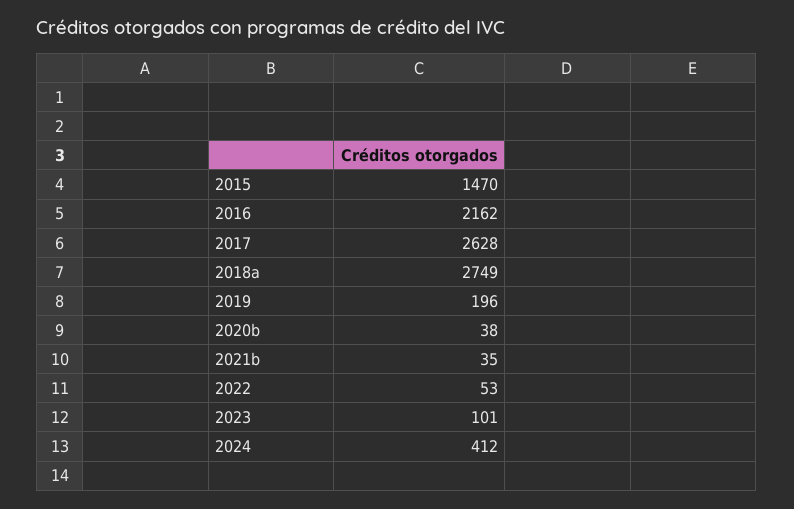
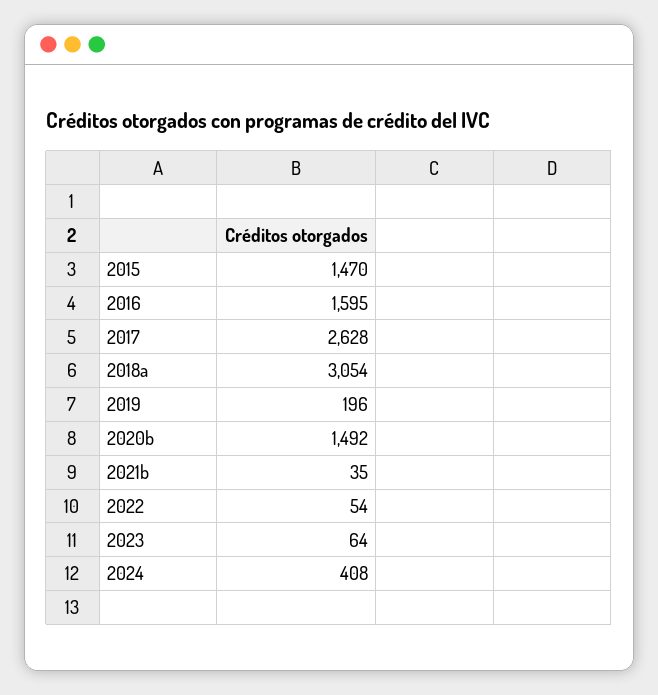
2016: 2162 -> 1595
2018a: 2749 -> 3054
2020b: 38 -> 1492
2022: 53 -> 54
2023: 101 -> 64
2024: 412 -> 408

